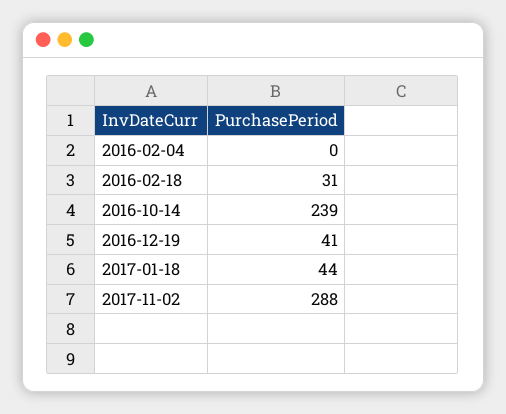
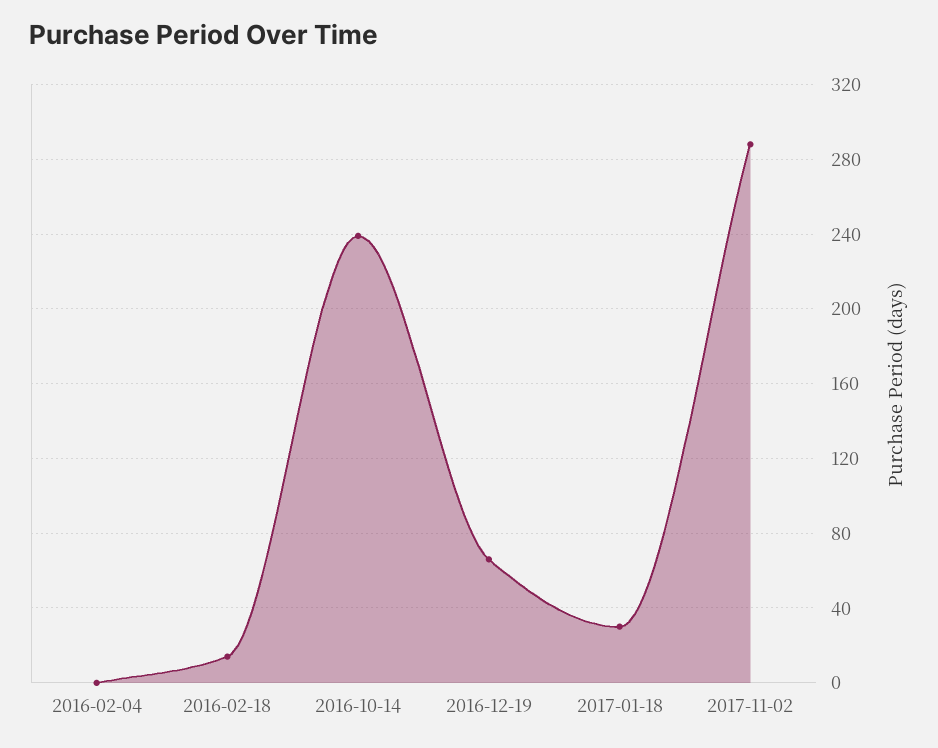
2016-02-18: 31 -> 15
2016-12-19: 41 -> 65
2017-01-18: 44 -> 30

